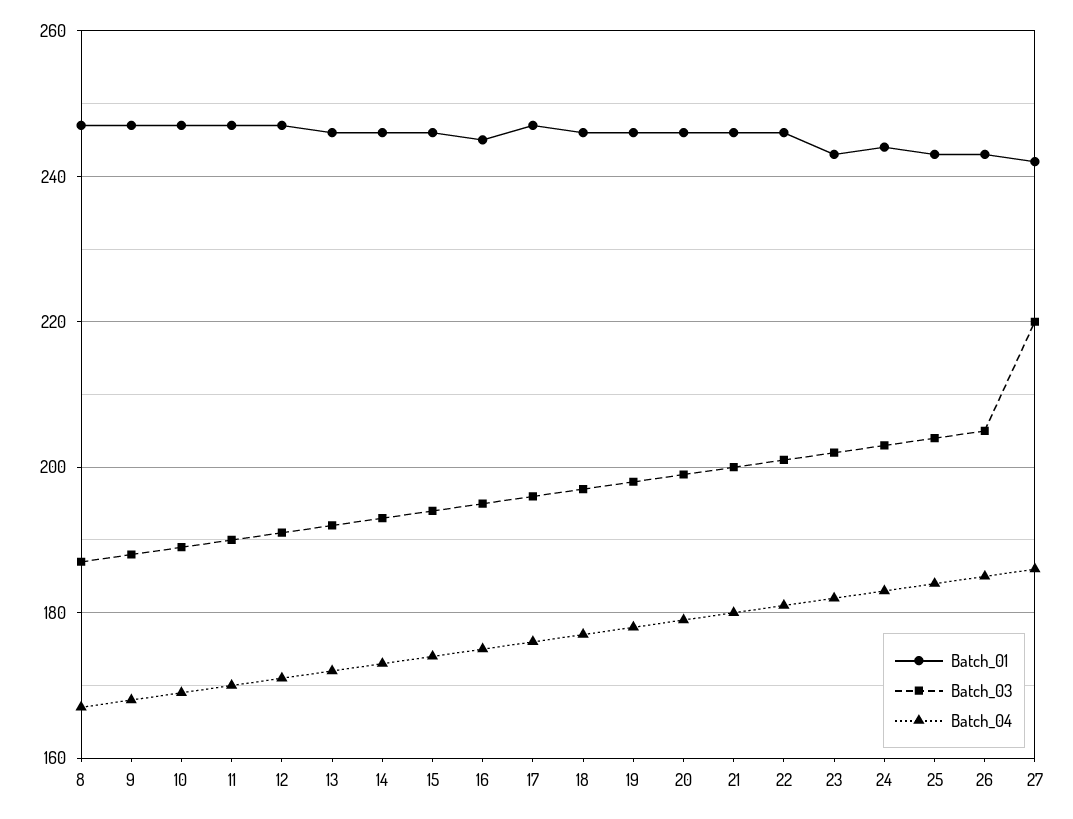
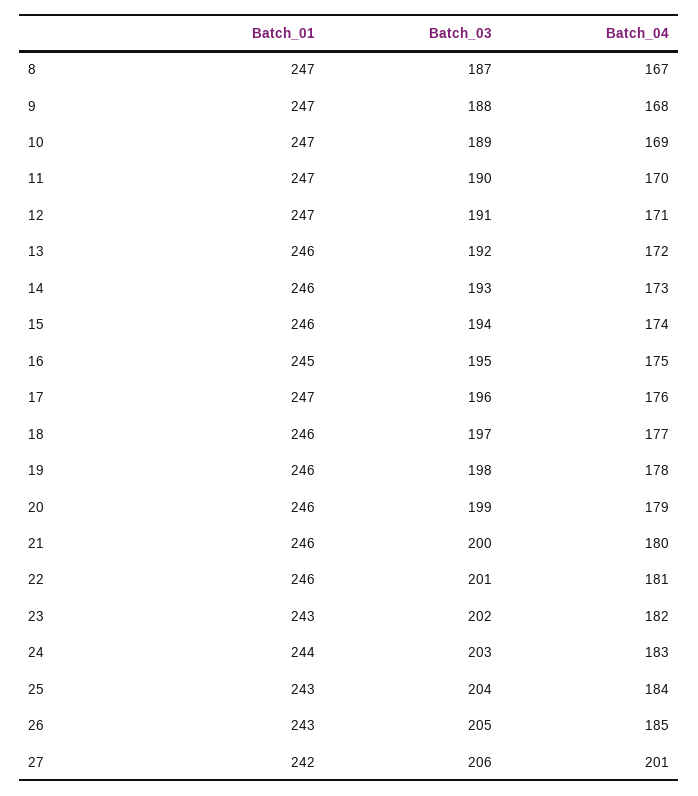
Batch_03, 27: 220 -> 206
Batch_04, 27: 185 -> 201

